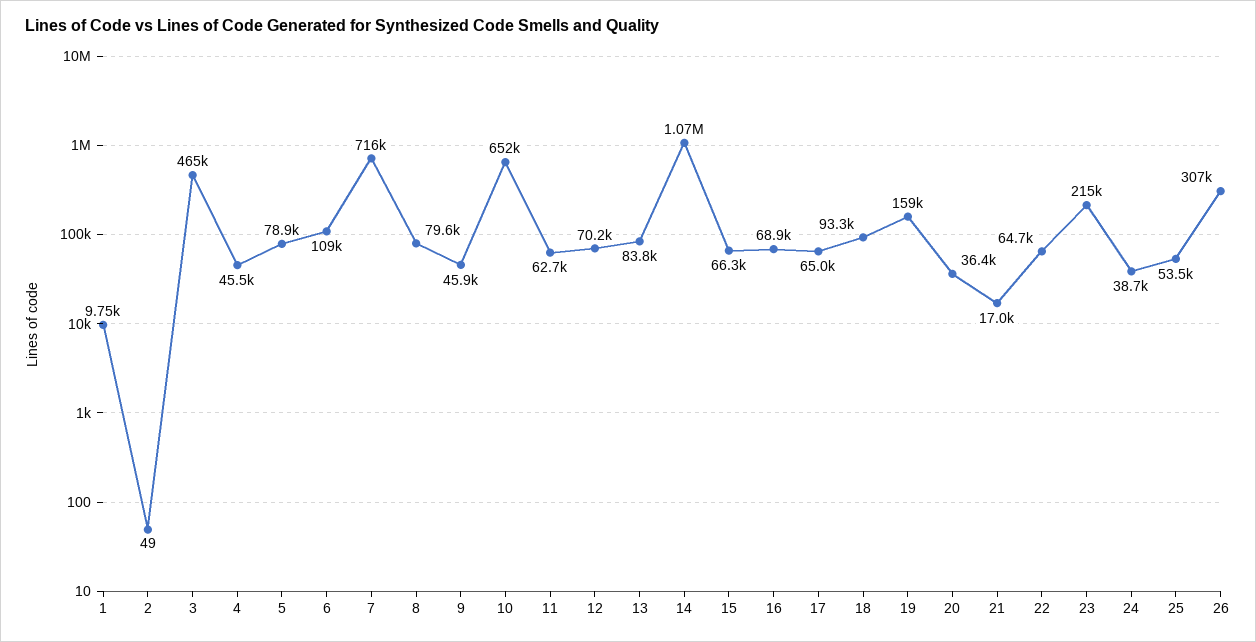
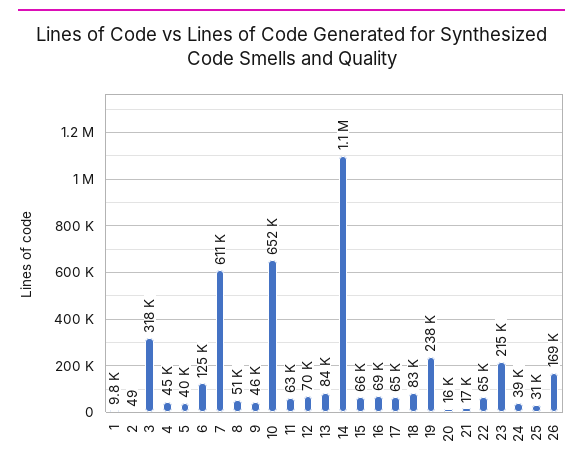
3: 465000 -> 318000
5: 78900 -> 40000
6: 109000 -> 125000
7: 716000 -> 611000
8: 79600 -> 51000
18: 93300 -> 83000
19: 159000 -> 238000
20: 36400 -> 16000
25: 53500 -> 31000
26: 307000 -> 169000

